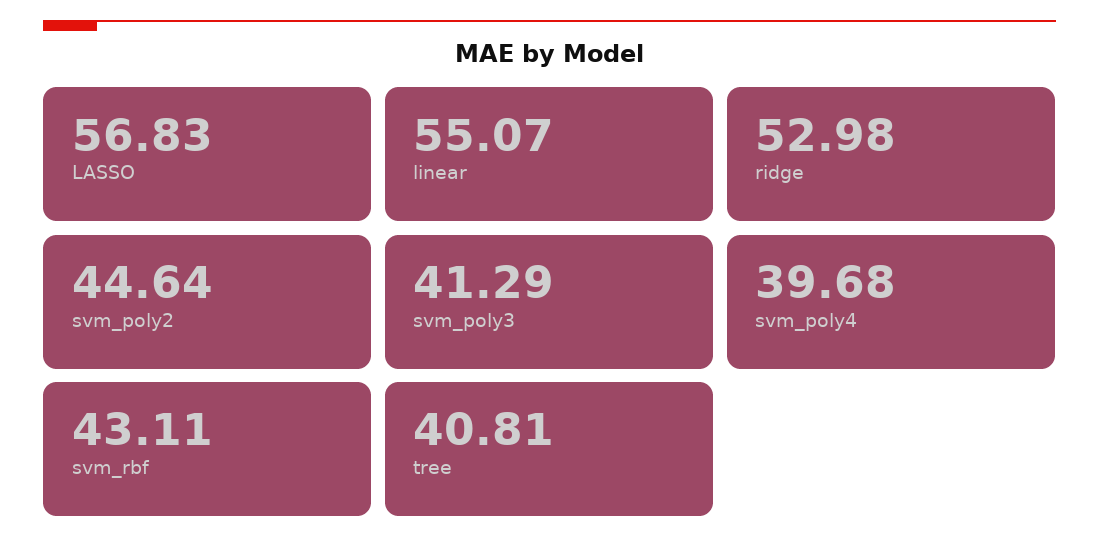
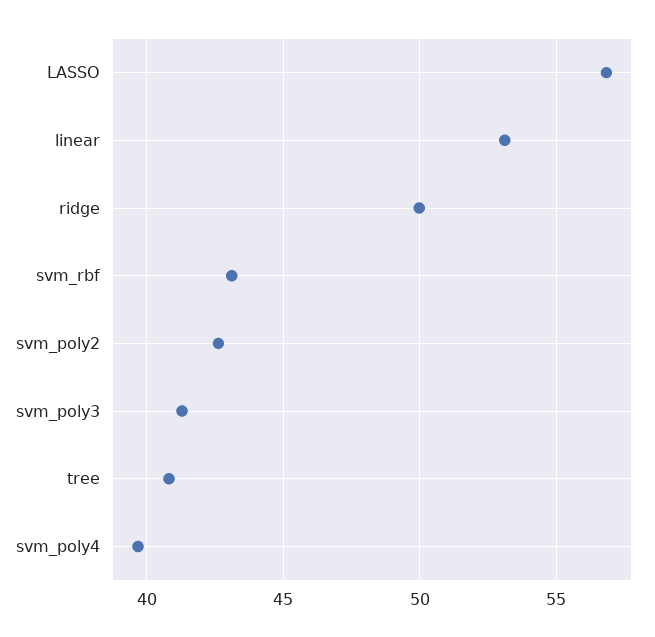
linear: 55.07 -> 53
ridge: 52.98 -> 50
svm_poly2: 44.64 -> 42.5

